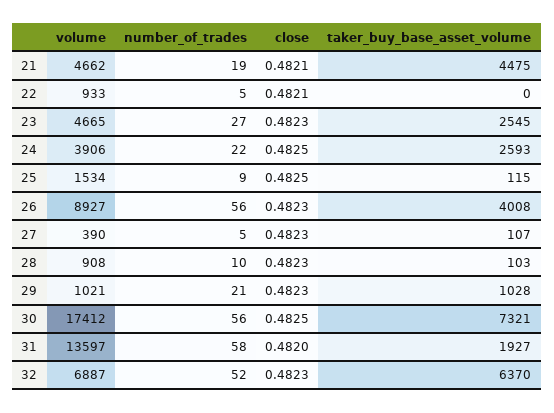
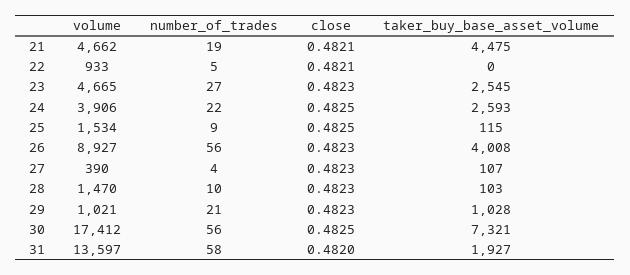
number_of_trades, 27: 5 -> 4
volume, 28: 908 -> 1470
volume, 32: 6887 -> none
number_of_trades, 32: 52 -> none
close, 32: 0.4823 -> none
taker_buy_base_asset_volume, 32: 6370 -> none

